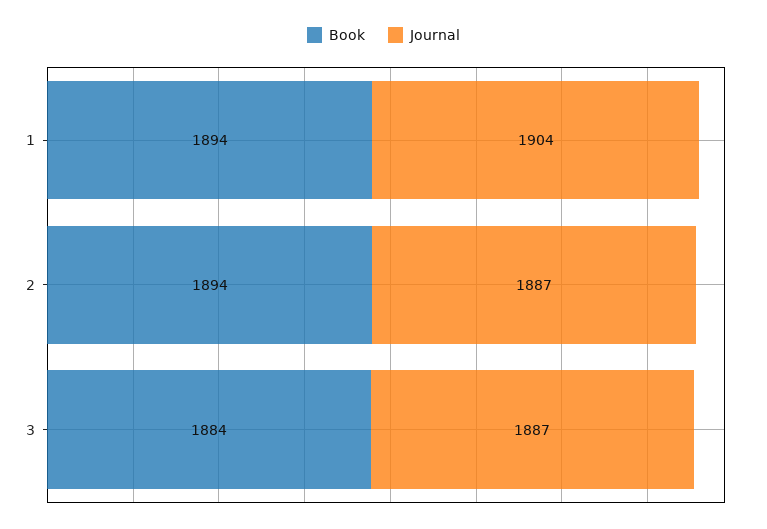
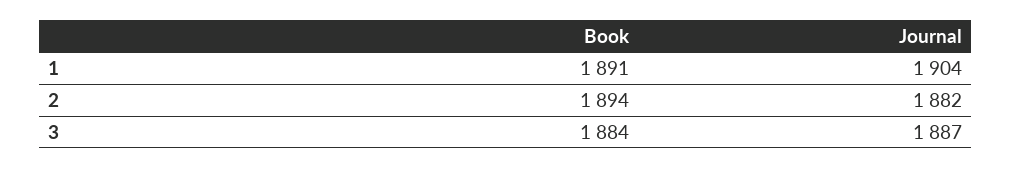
Book, 1: 1894 -> 1891
Journal, 2: 1887 -> 1882

